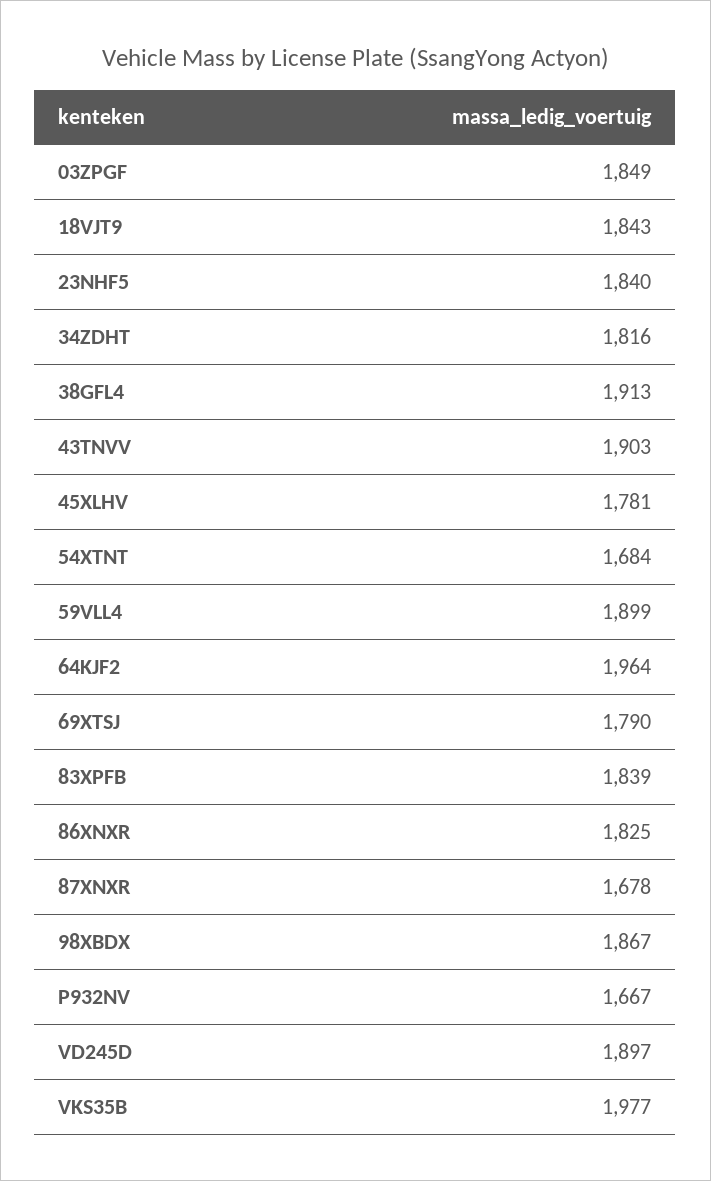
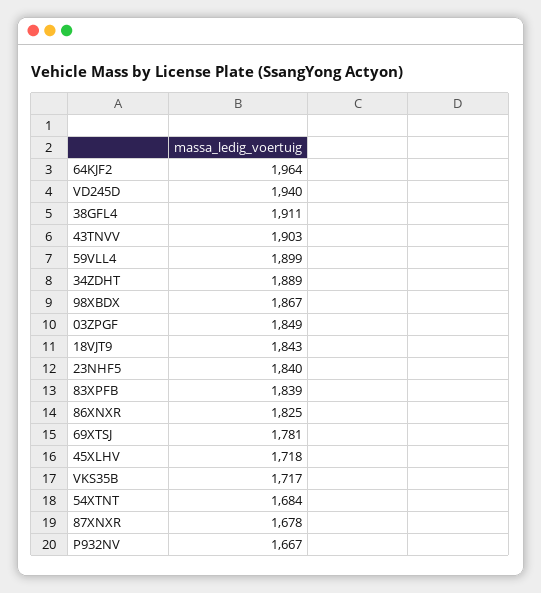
34ZDHT: 1816 -> 1889
38GFL4: 1913 -> 1911
45XLHV: 1781 -> 1718
69XTSJ: 1790 -> 1781
VD245D: 1897 -> 1940
VKS35B: 1977 -> 1717

